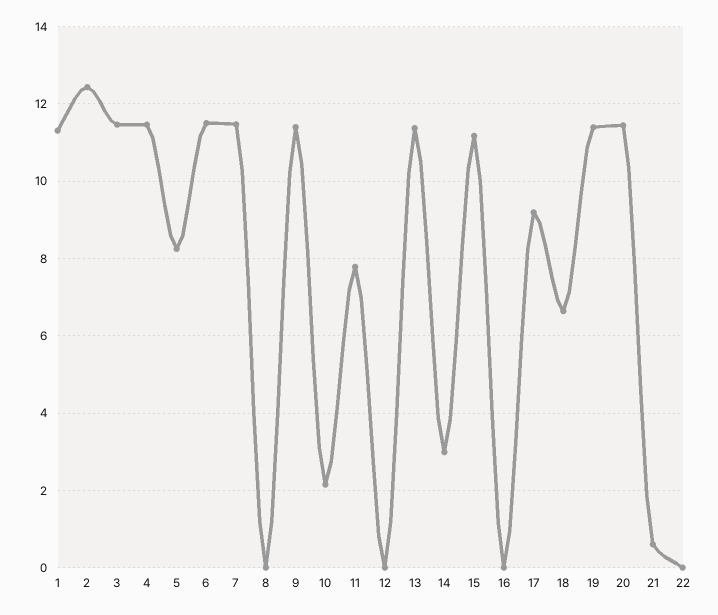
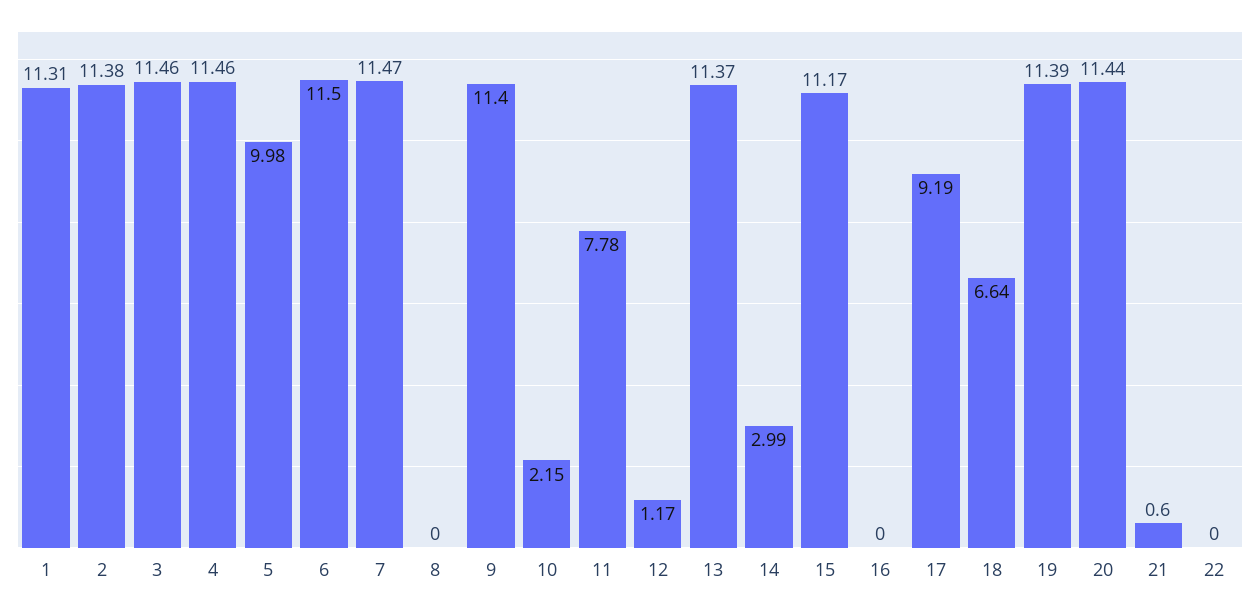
2: 12.4 -> 11.38
5: 8.2 -> 9.98
12: 0 -> 1.17

